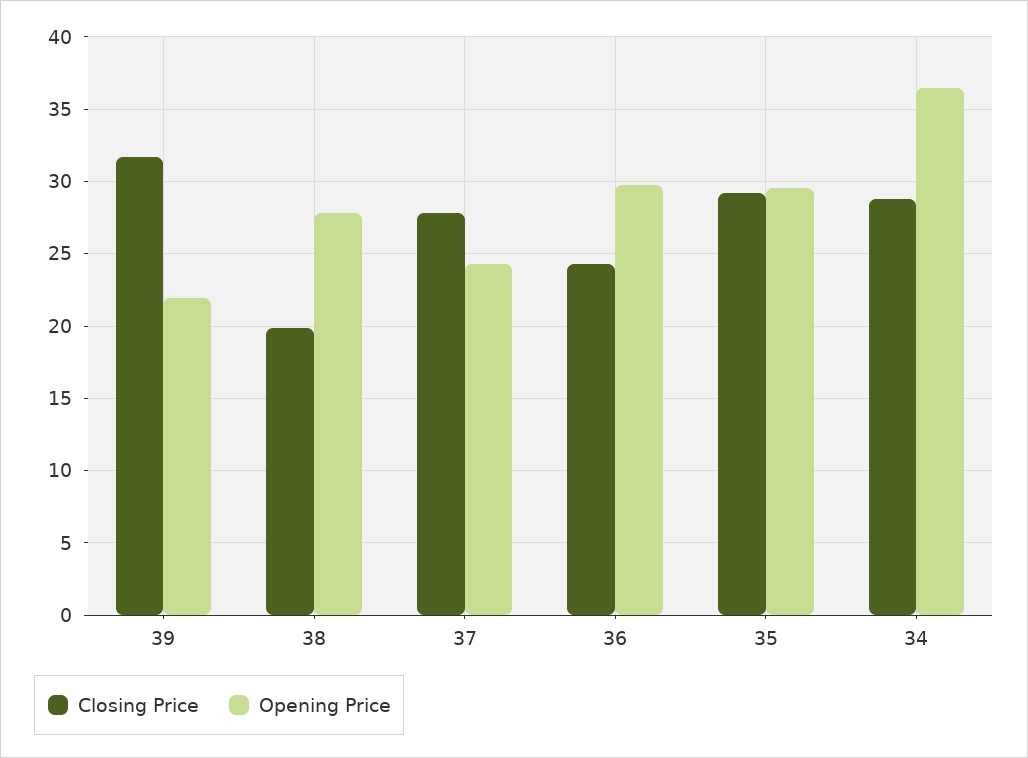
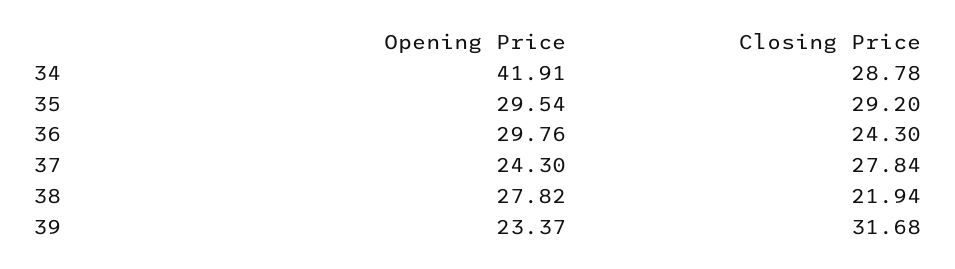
Opening Price, 39: 22 -> 23.37
Closing Price, 38: 20 -> 21.94
Opening Price, 34: 36.5 -> 41.91

